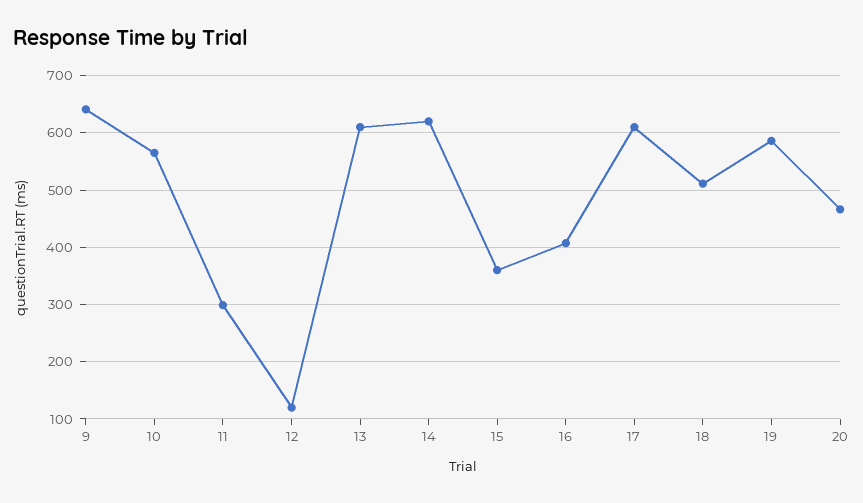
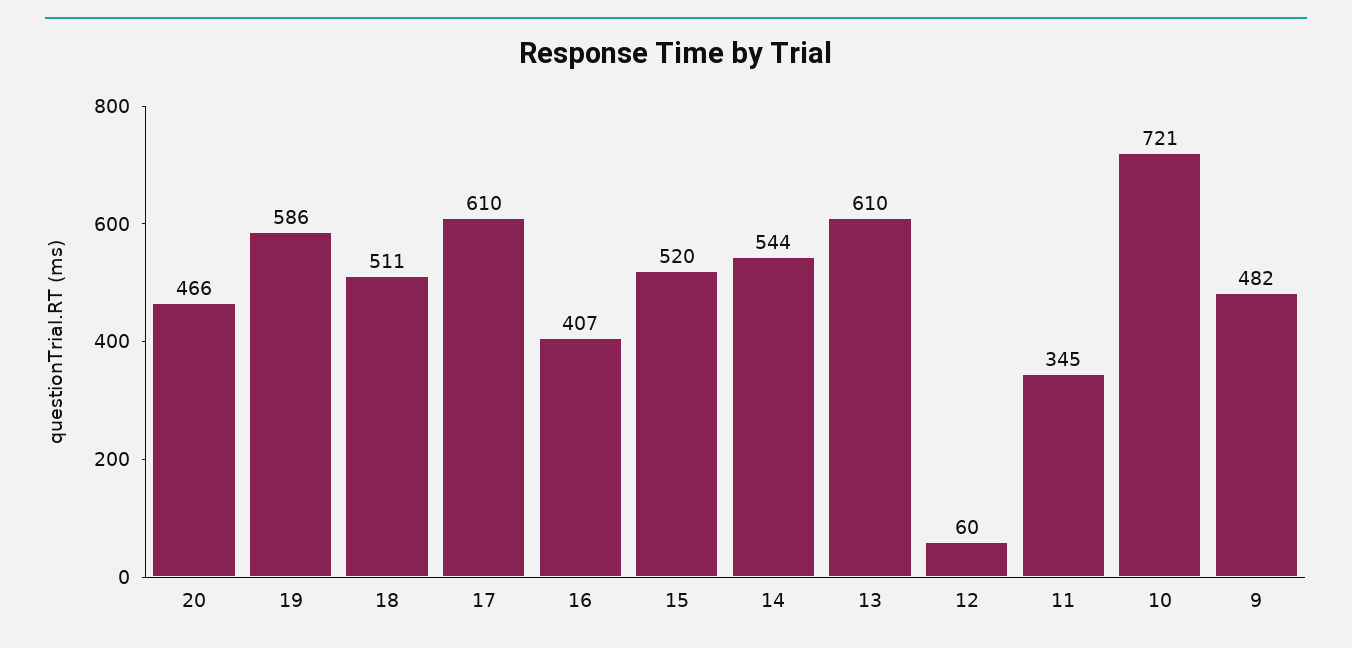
9: 640 -> 482
10: 560 -> 721
11: 300 -> 345
12: 120 -> 60
14: 620 -> 544
15: 360 -> 520

